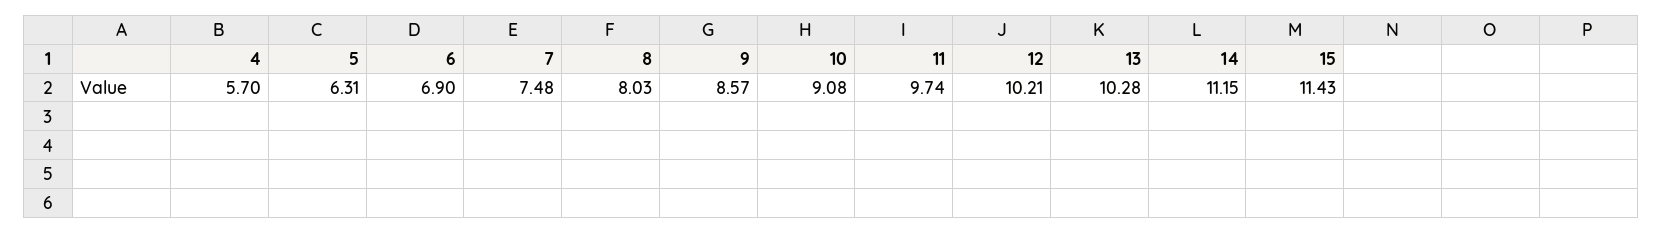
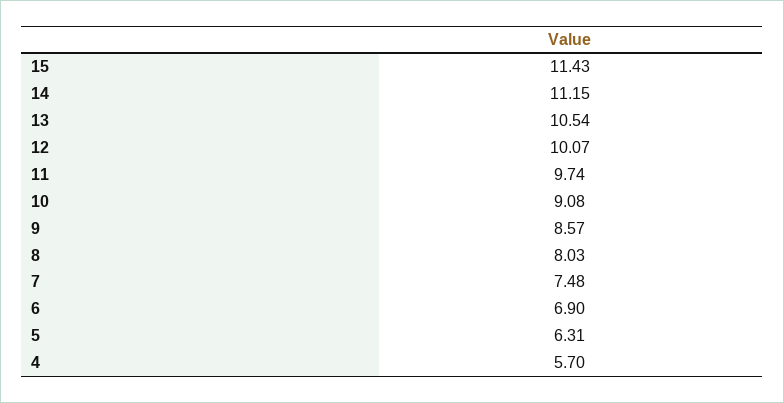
12: 10.21 -> 10.07
13: 10.28 -> 10.54

